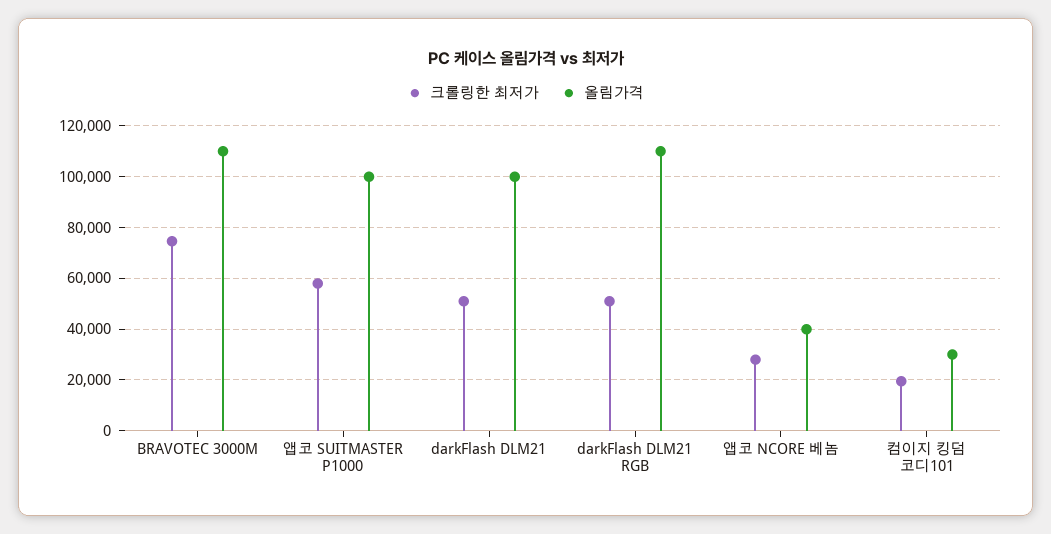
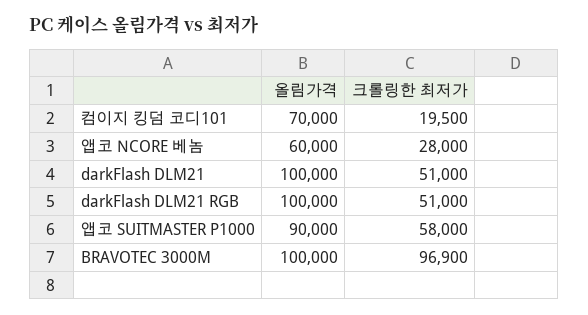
크롤링한 최저가, BRAVOTEC 3000M: 75000 -> 96900
올림가격, BRAVOTEC 3000M: 110000 -> 100000
올림가격, 앱코 SUITMASTER P1000: 100000 -> 90000
올림가격, darkFlash DLM21 RGB: 110000 -> 100000
올림가격, 앱코 NCORE 베놈: 40000 -> 60000
올림가격, 컴이지 킹덤 코디101: 30000 -> 70000

